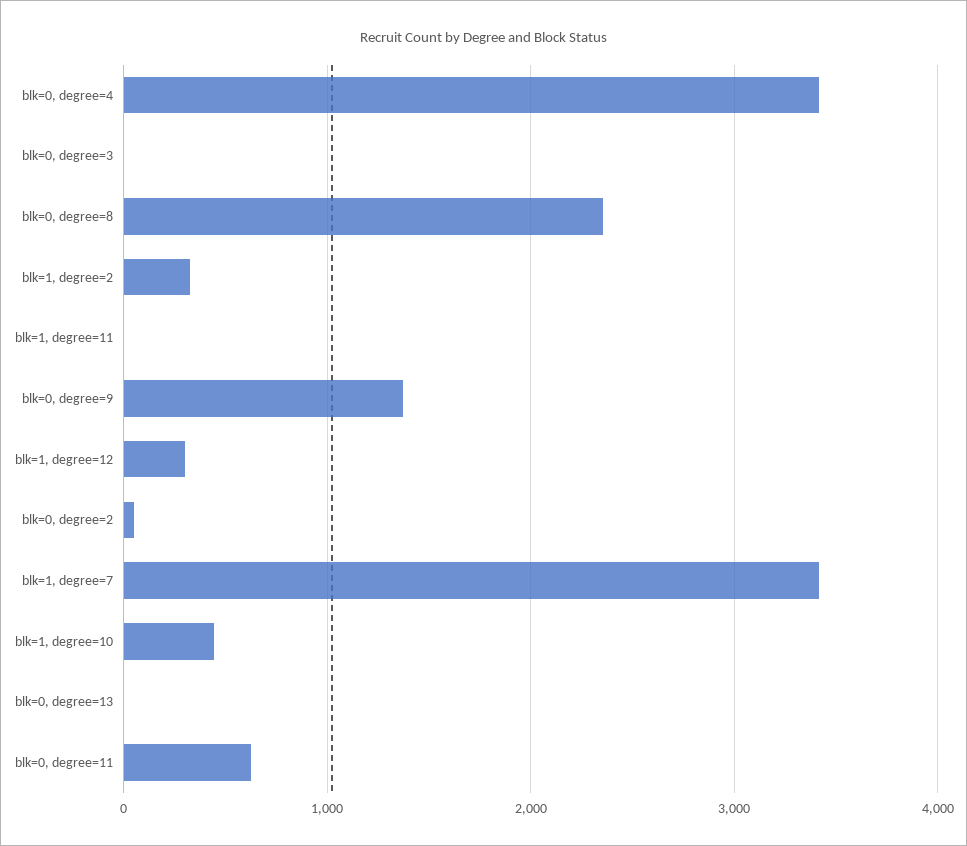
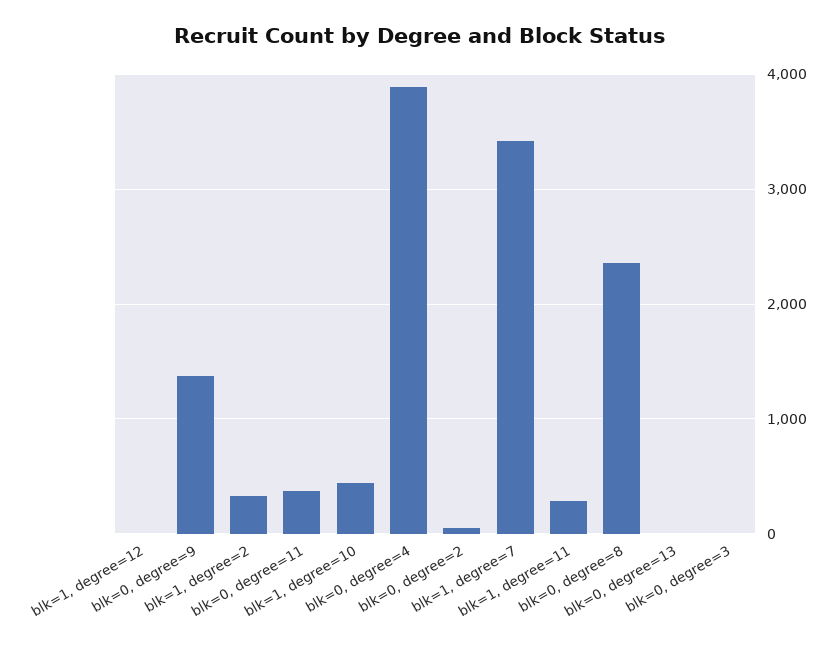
blk=0, degree=4: 3400 -> 3900
blk=1, degree=11: 0 -> 300
blk=1, degree=12: 300 -> 0
blk=0, degree=11: 600 -> 400

